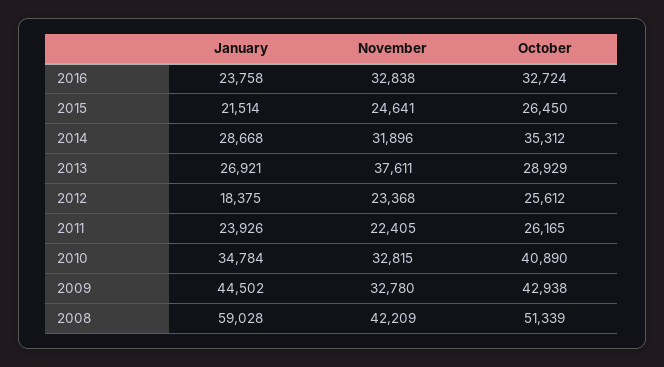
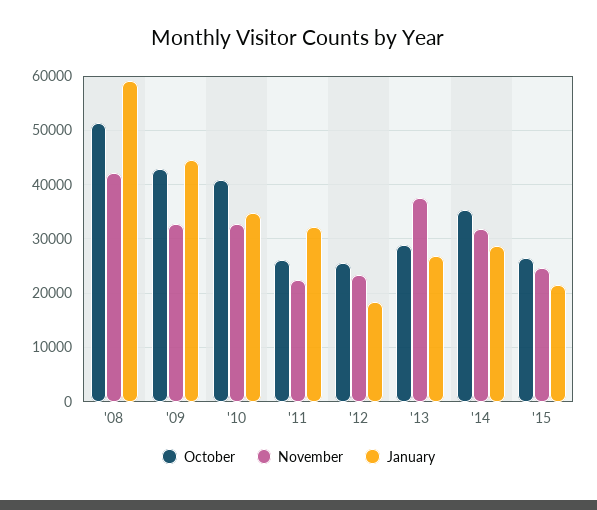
January, 2016: 23758 -> none
November, 2016: 32838 -> none
October, 2016: 32724 -> none
January, 2011: 23926 -> 32000

